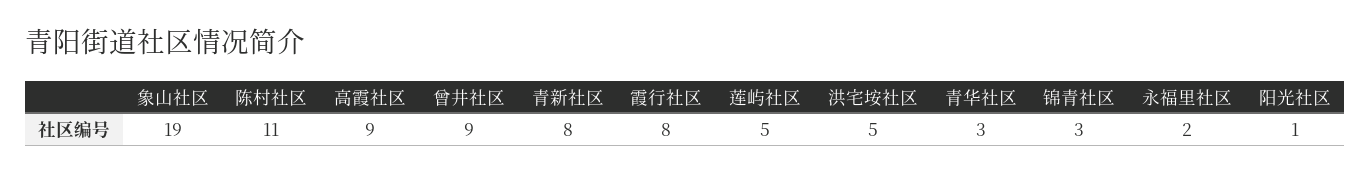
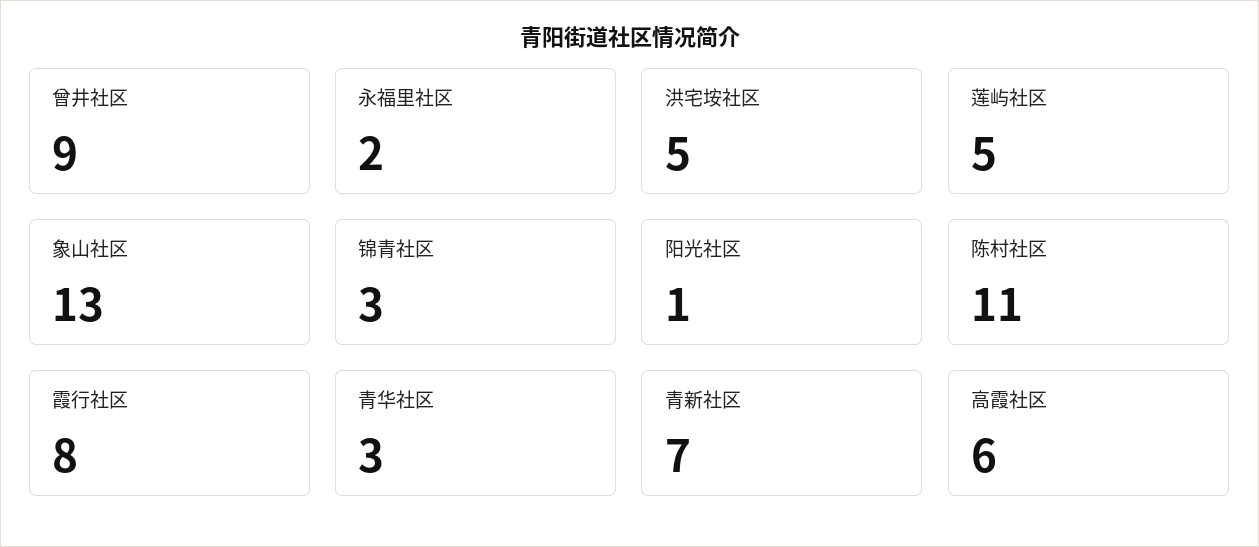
象山社区: 19 -> 13
高霞社区: 9 -> 6
青新社区: 8 -> 7

